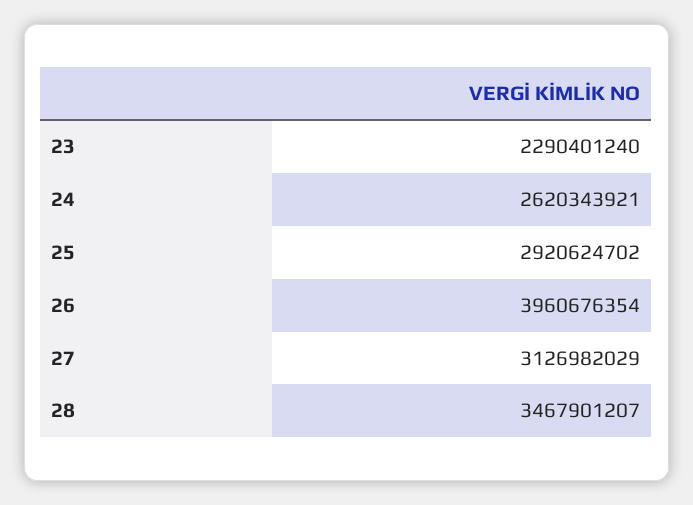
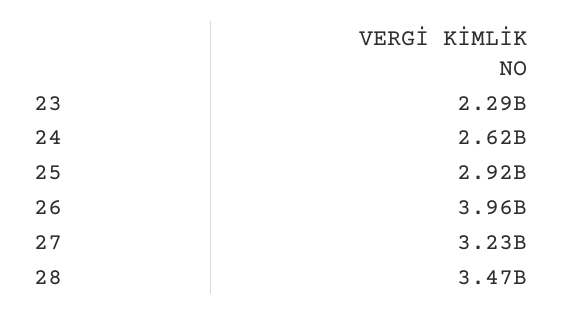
27: 3126982029 -> 3230000000

